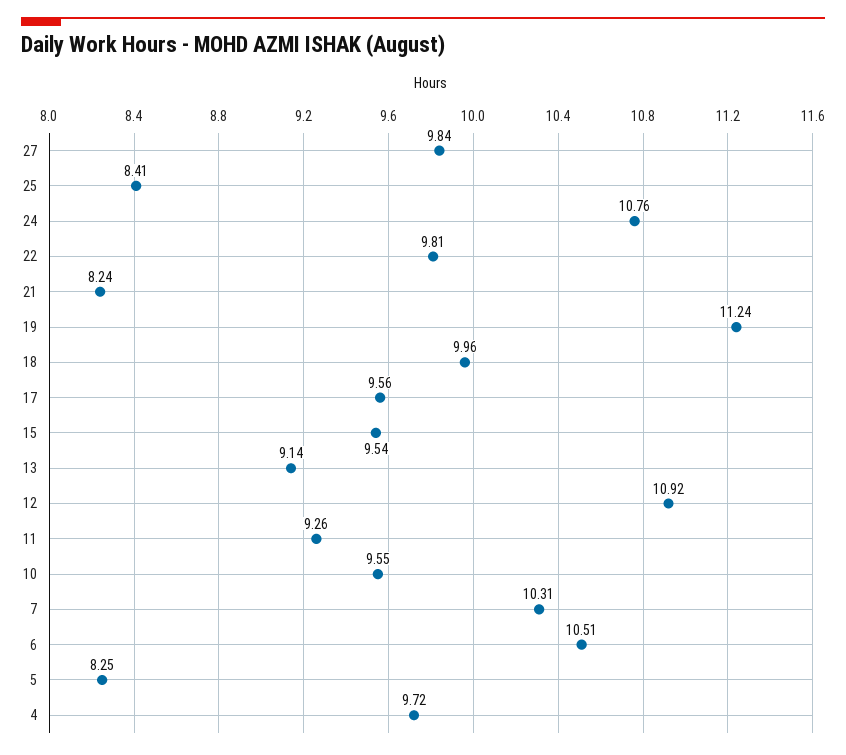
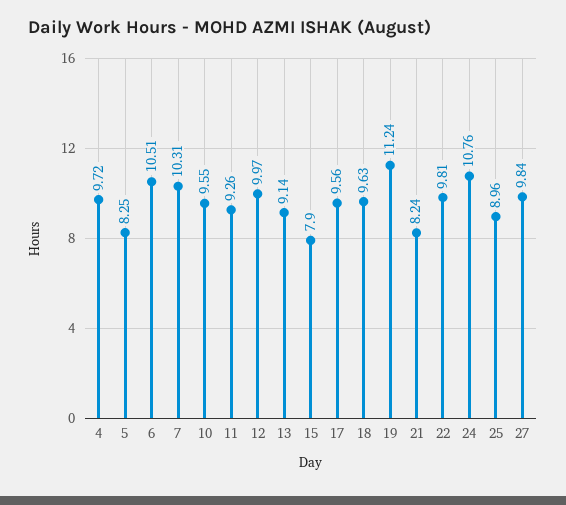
25: 8.41 -> 8.96
18: 9.96 -> 9.63
15: 9.54 -> 7.9
12: 10.92 -> 9.97

